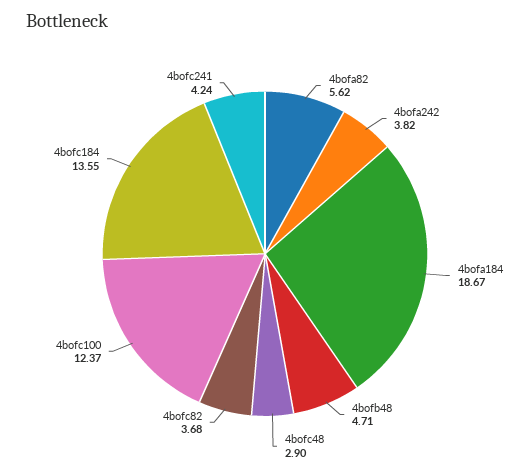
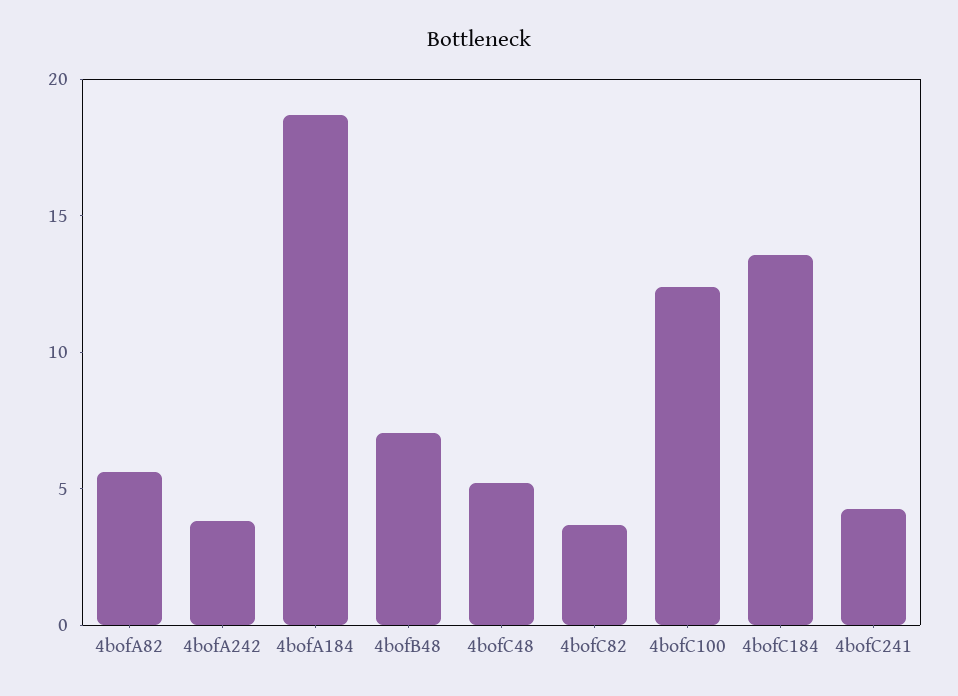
4bofb48: 4.71 -> 7
4bofc48: 2.9 -> 5

